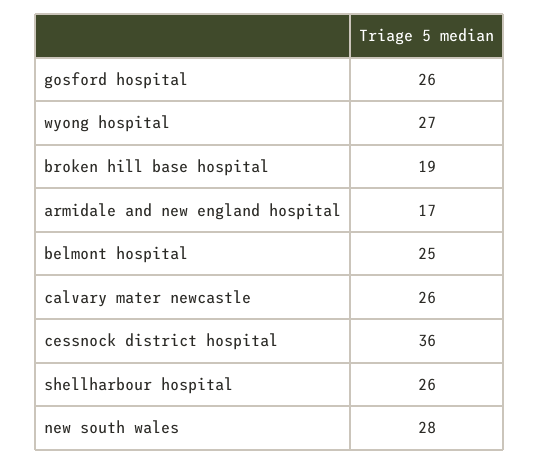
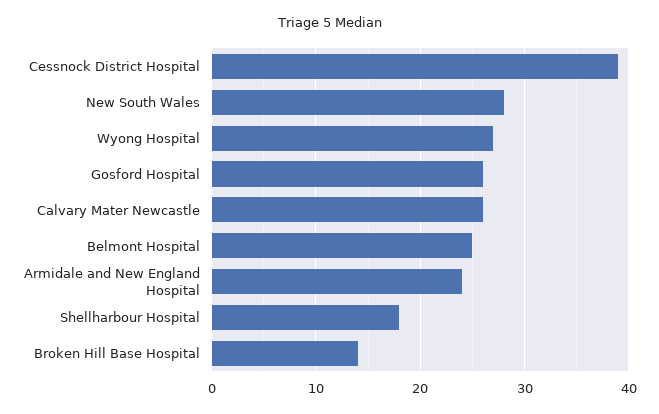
broken hill base hospital: 19 -> 14
armidale and new england hospital: 17 -> 24
cessnock district hospital: 36 -> 39
shellharbour hospital: 26 -> 18

